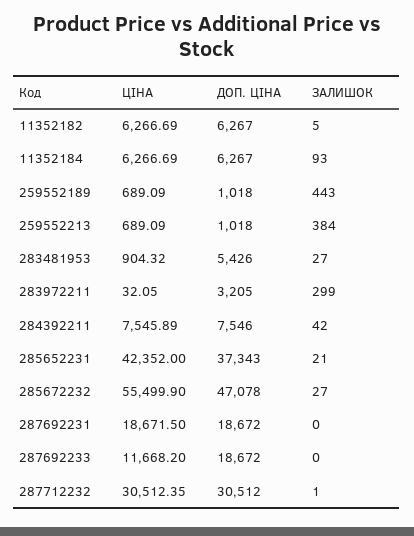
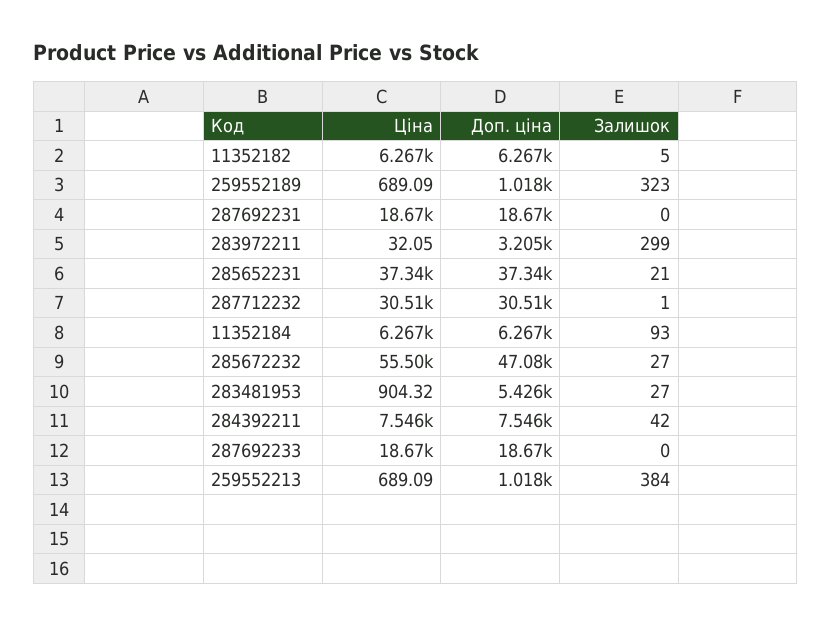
ЗАЛИШОК, 259552189: 443 -> 323
ЦІНА, 285652231: 42352 -> 37340
ЦІНА, 287692233: 11668.2 -> 18670

